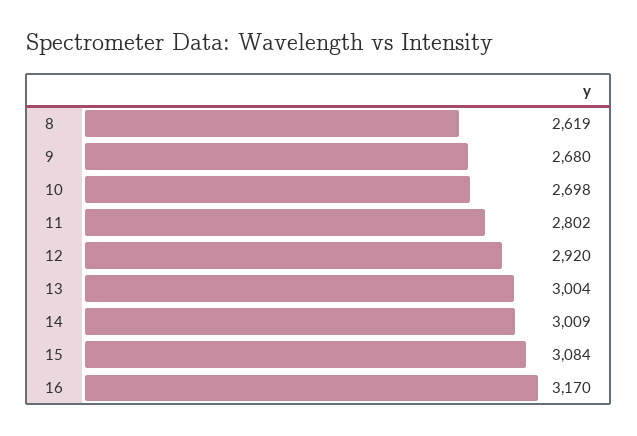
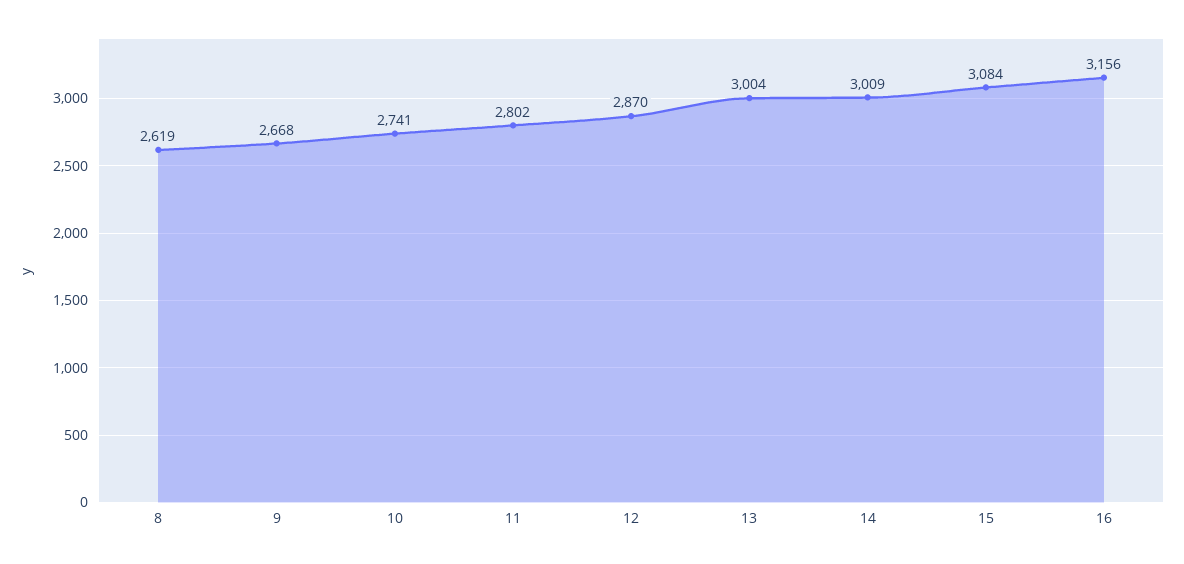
9: 2680 -> 2668
10: 2698 -> 2741
12: 2920 -> 2870
16: 3170 -> 3156

